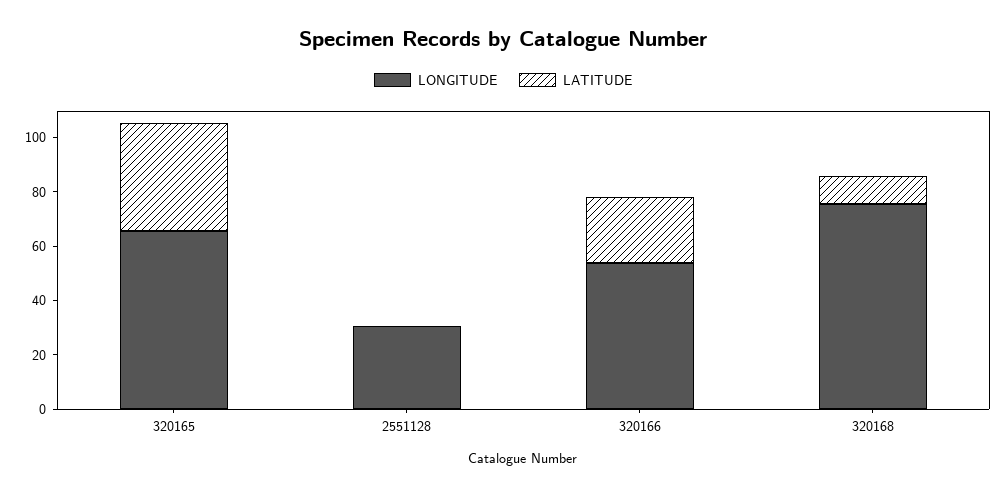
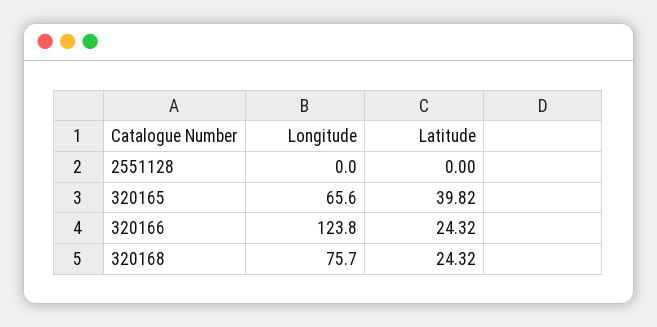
LONGITUDE, 2551128: 30 -> 0
LONGITUDE, 320166: 55 -> 123.8
LATITUDE, 320168: 10 -> 24.32

